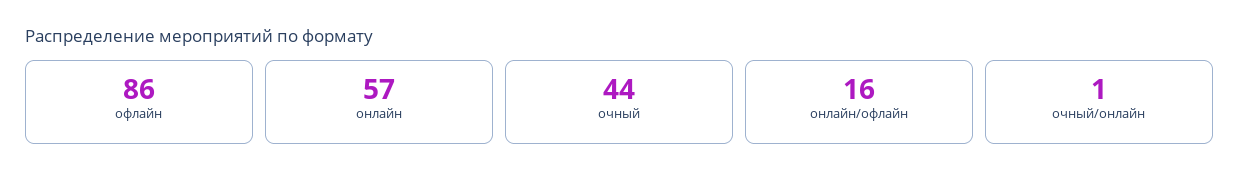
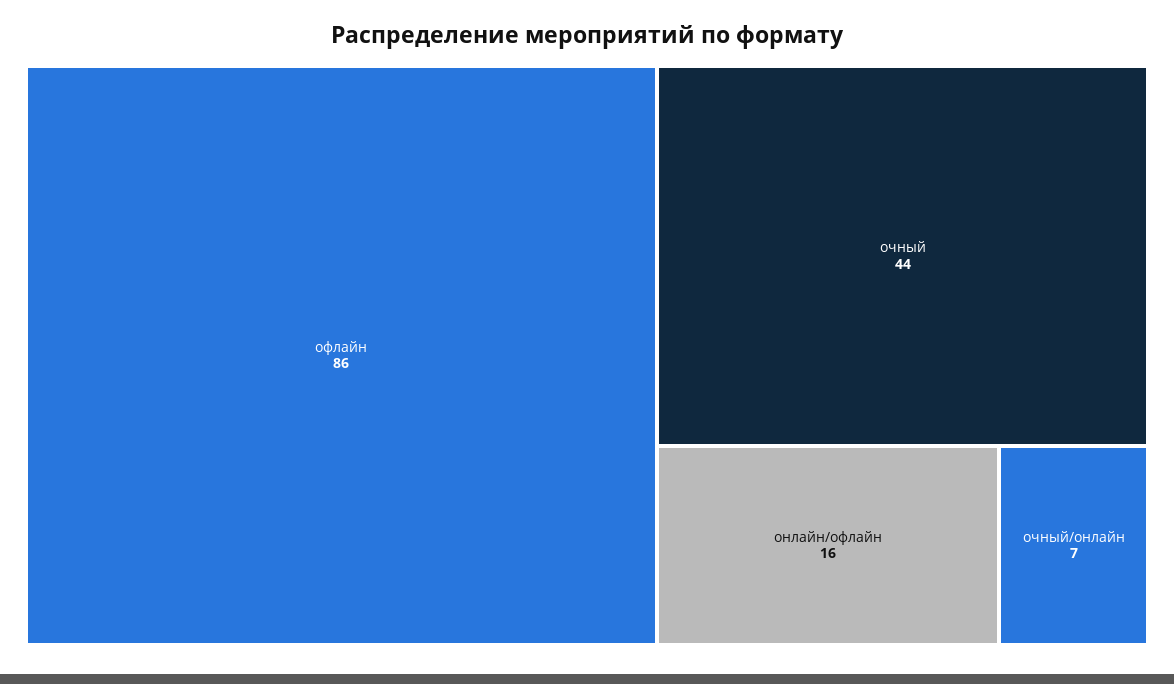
онлайн: 57 -> none
очный/онлайн: 1 -> 7

